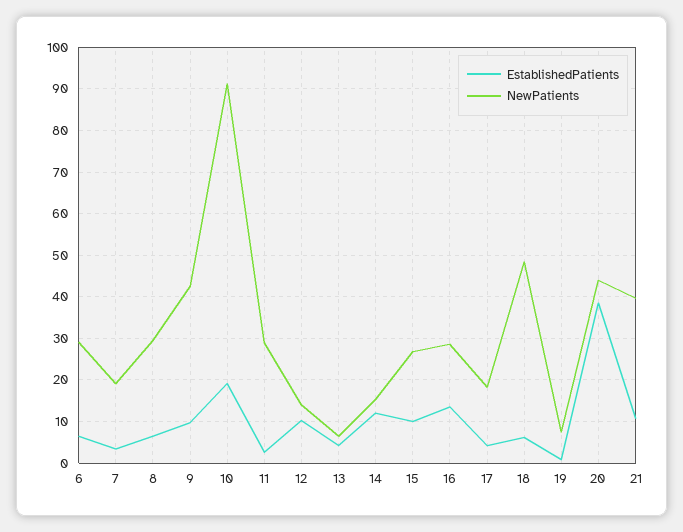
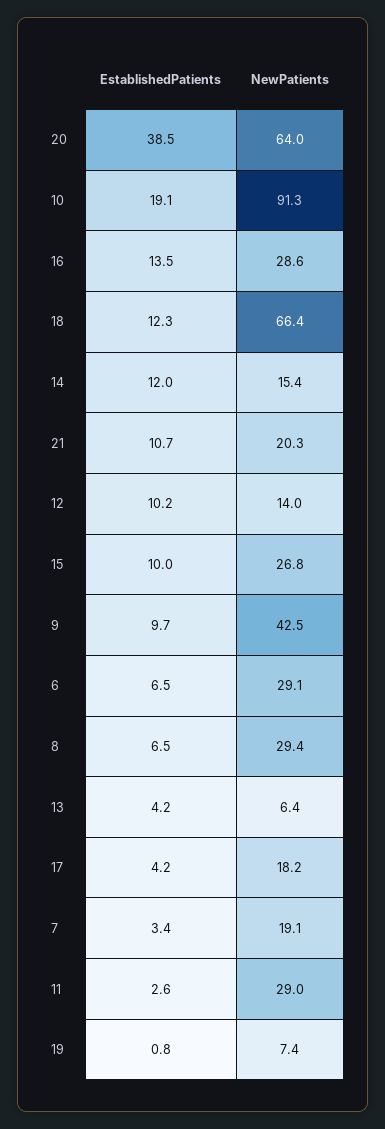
EstablishedPatients, 18: 6 -> 12.3
NewPatients, 18: 48 -> 66.4
NewPatients, 20: 44 -> 64
NewPatients, 21: 40 -> 20.3

